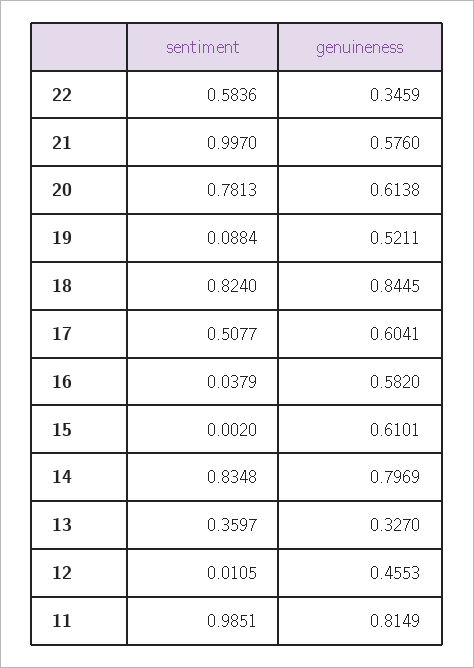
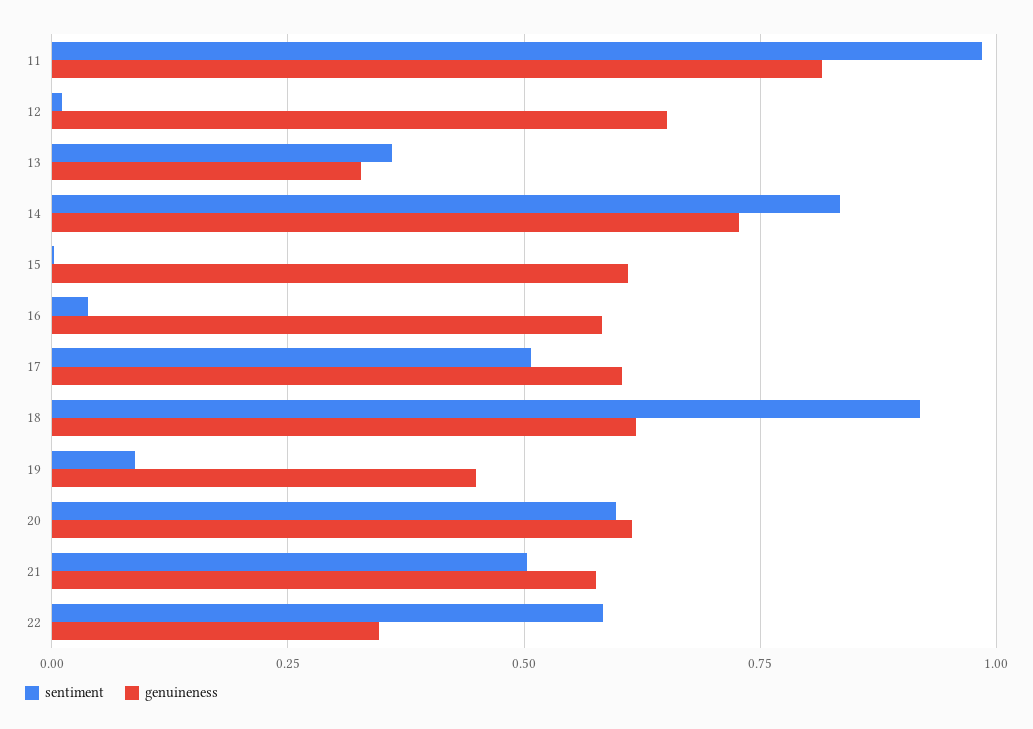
sentiment, 21: 0.997 -> 0.5
sentiment, 20: 0.7813 -> 0.6
genuineness, 19: 0.5211 -> 0.45
sentiment, 18: 0.824 -> 0.925
genuineness, 18: 0.8445 -> 0.625
genuineness, 14: 0.7969 -> 0.725
genuineness, 12: 0.4553 -> 0.65

